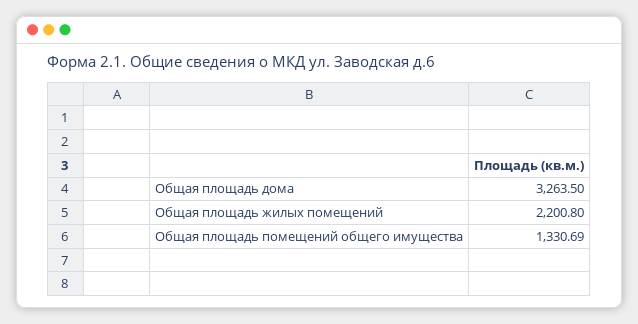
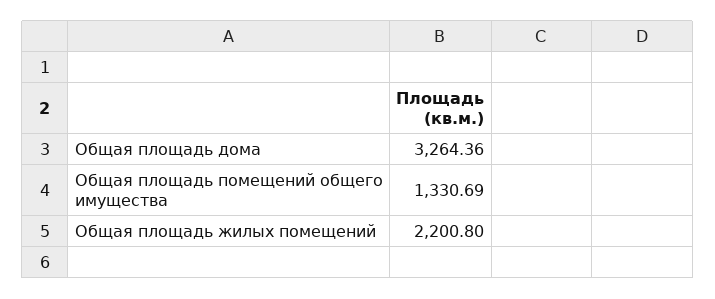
Общая площадь дома: 3263.5 -> 3264.36

